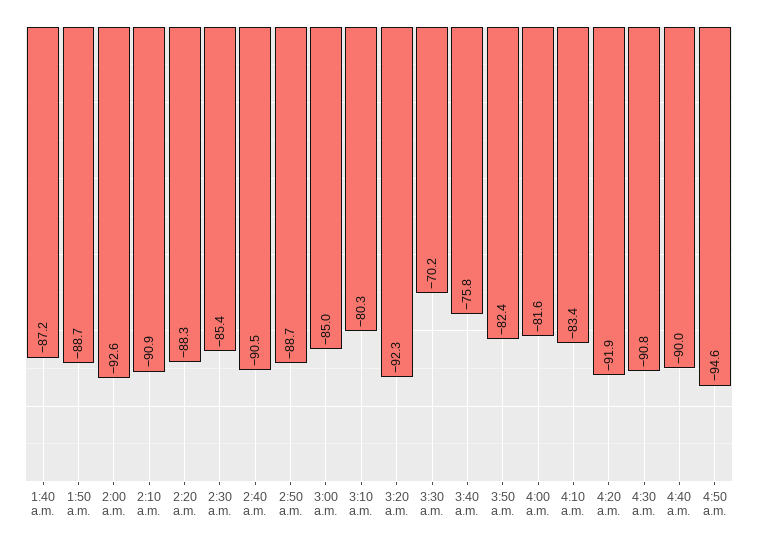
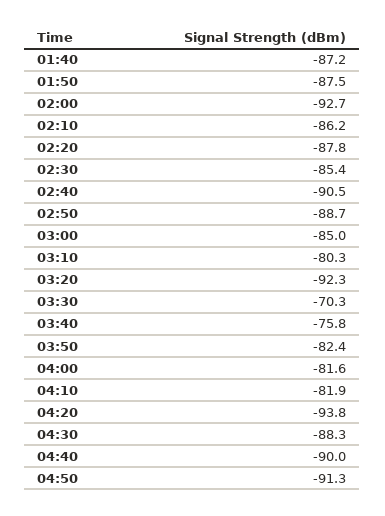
1:50 a.m.: -88.7 -> -87.5
2:00 a.m.: -92.6 -> -92.7
2:10 a.m.: -90.9 -> -86.2
2:20 a.m.: -88.3 -> -87.8
3:30 a.m.: -70.2 -> -70.3
4:10 a.m.: -83.4 -> -81.9
4:20 a.m.: -91.9 -> -93.8
4:30 a.m.: -90.8 -> -88.3
4:50 a.m.: -94.6 -> -91.3

